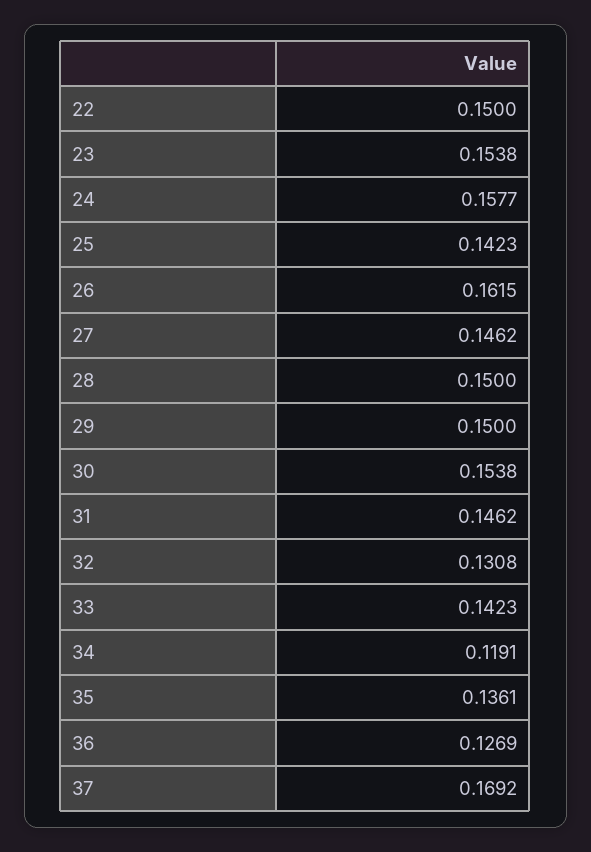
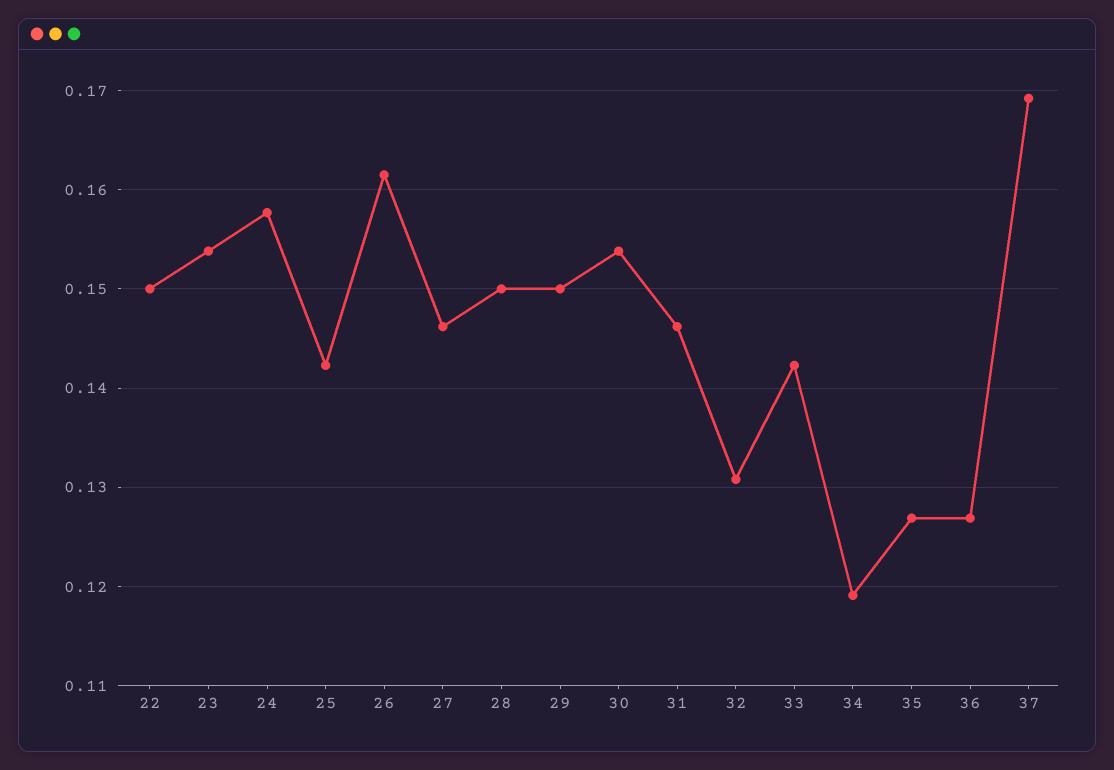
35: 0.1361 -> 0.127

